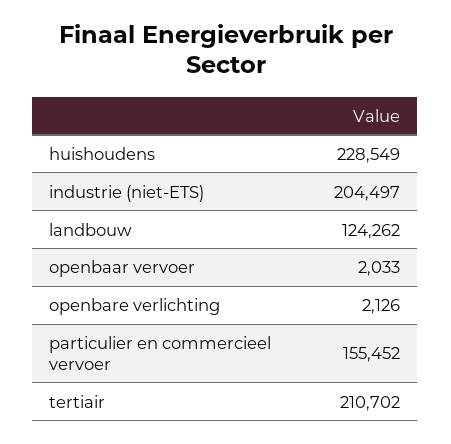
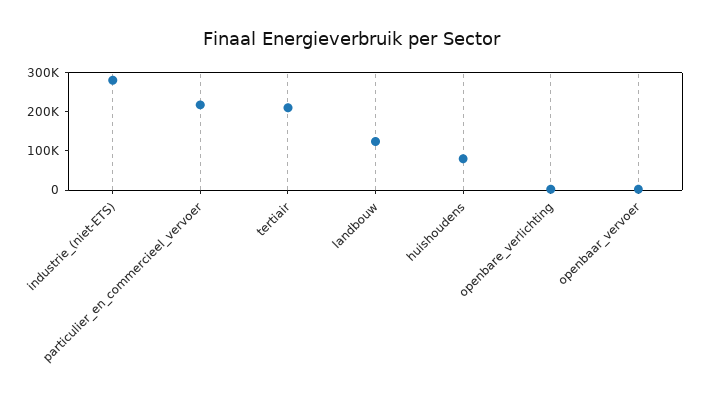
huishoudens: 228549 -> 75000
industrie (niet-ETS): 204497 -> 275000
particulier en commercieel vervoer: 155452 -> 225000

